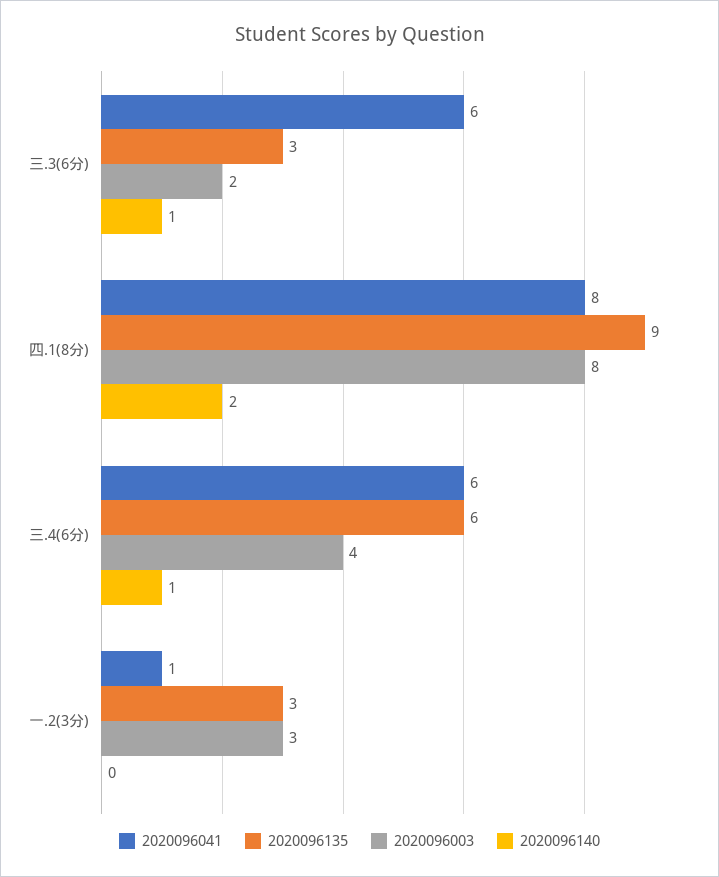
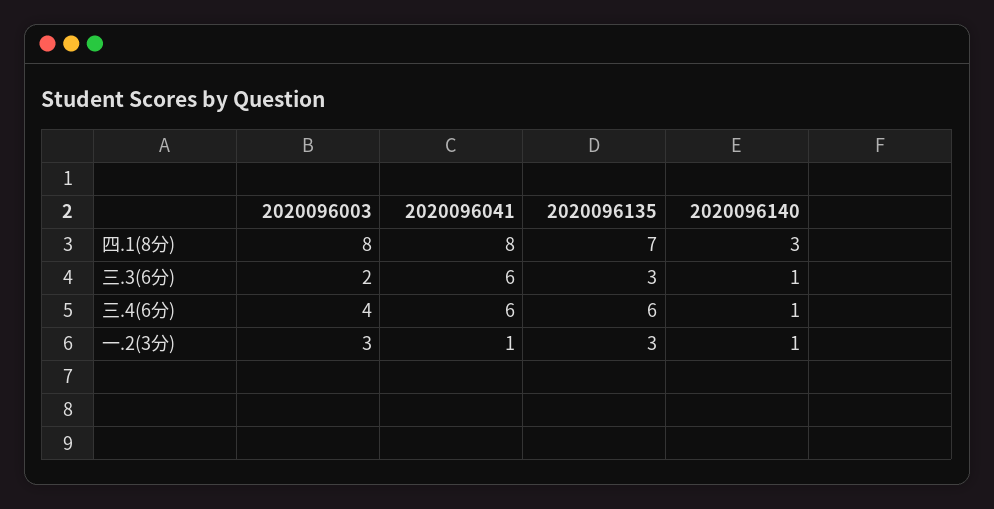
2020096135, 四.1(8分): 9 -> 7
2020096140, 四.1(8分): 2 -> 3
2020096140, 一.2(3分): 0 -> 1

